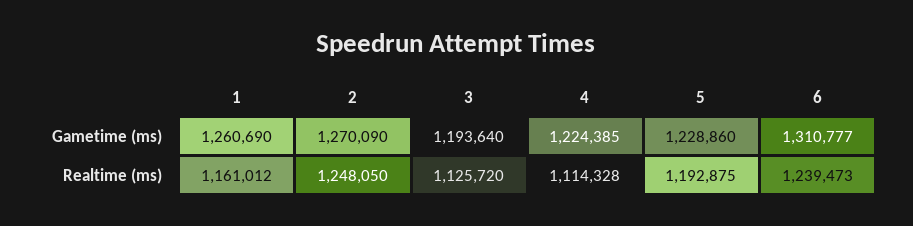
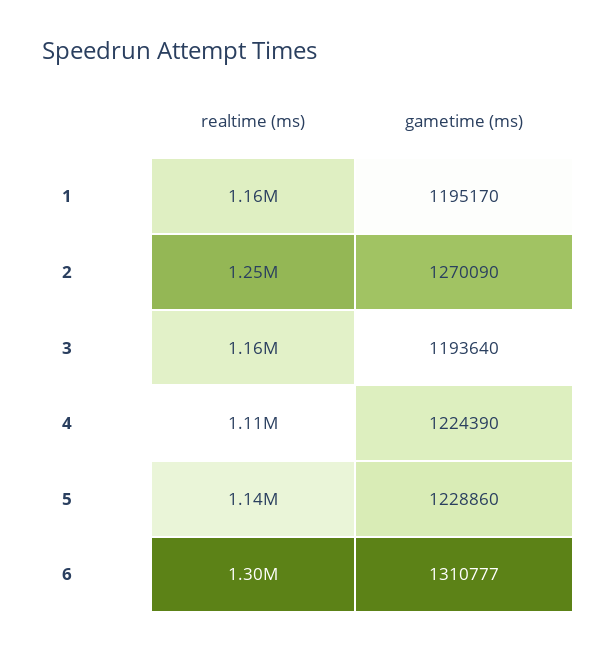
1, Gametime (ms): 1260690 -> 1195170
4, Gametime (ms): 1224385 -> 1224390
3, Realtime (ms): 1125720 -> 1160000
5, Realtime (ms): 1192875 -> 1140000
6, Realtime (ms): 1239473 -> 1300000

